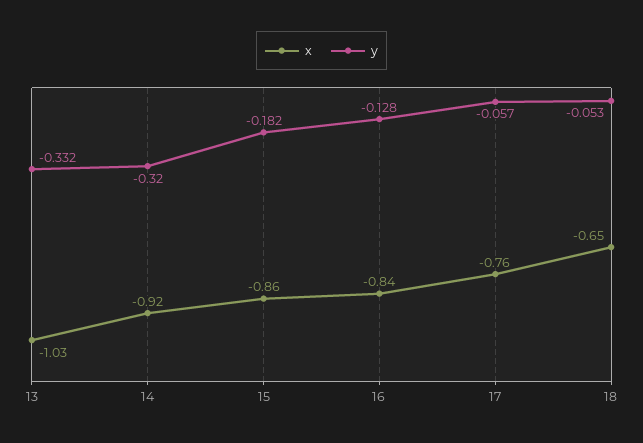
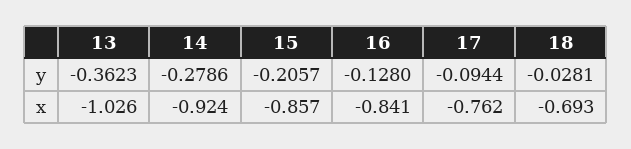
y, 13: -0.332 -> -0.3623
y, 14: -0.32 -> -0.2786
y, 15: -0.182 -> -0.2057
y, 17: -0.057 -> -0.0944
x, 18: -0.65 -> -0.693
y, 18: -0.053 -> -0.0281

